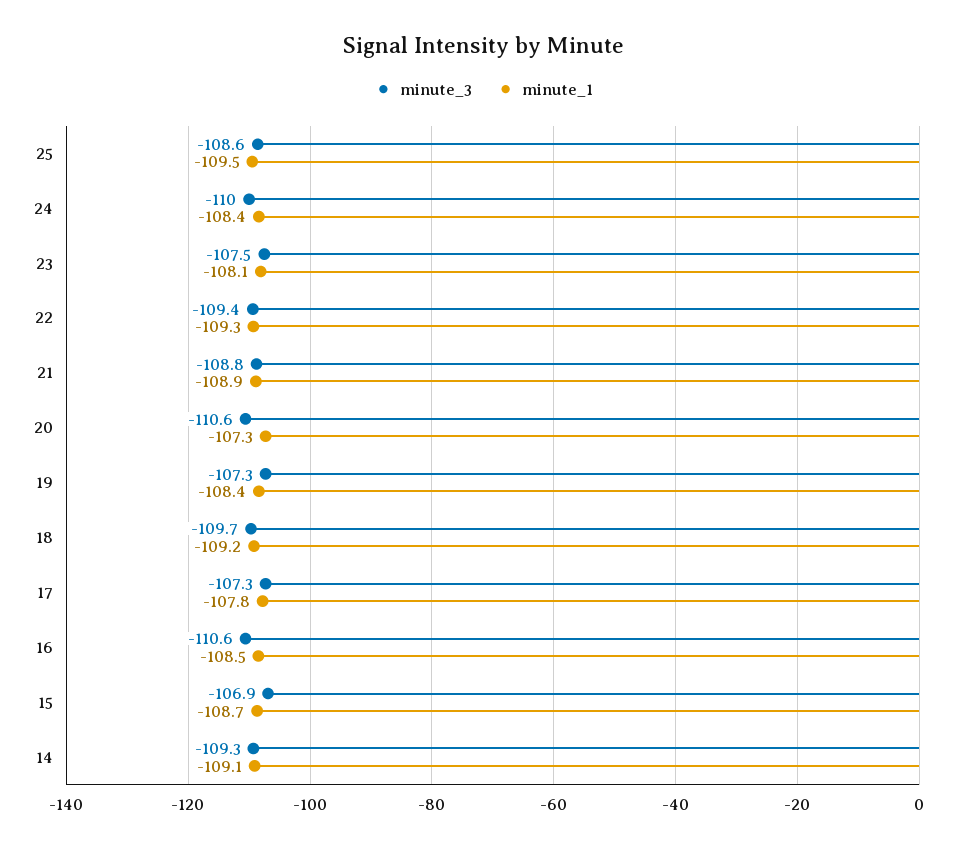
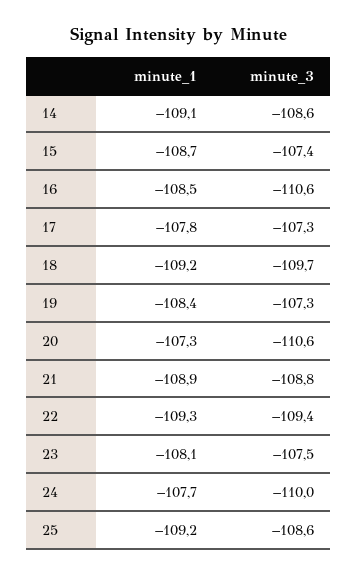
minute_1, 25: -109.5 -> -109.2
minute_1, 24: -108.4 -> -107.7
minute_3, 15: -106.9 -> -107.4
minute_3, 14: -109.3 -> -108.6

